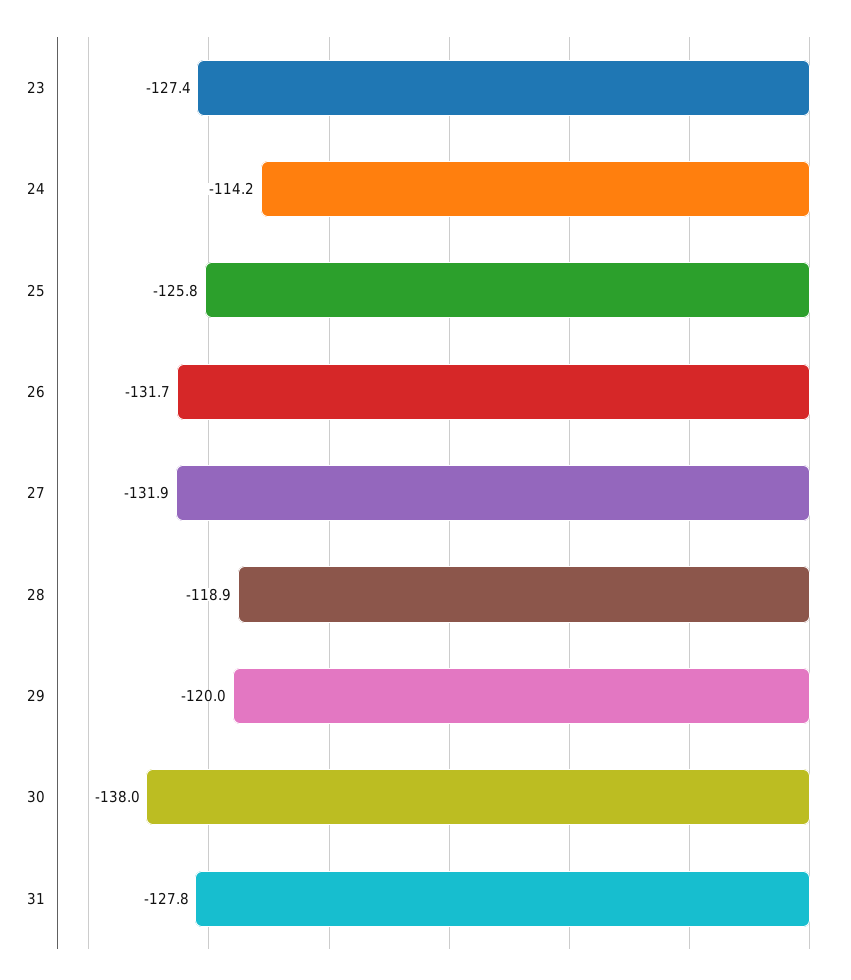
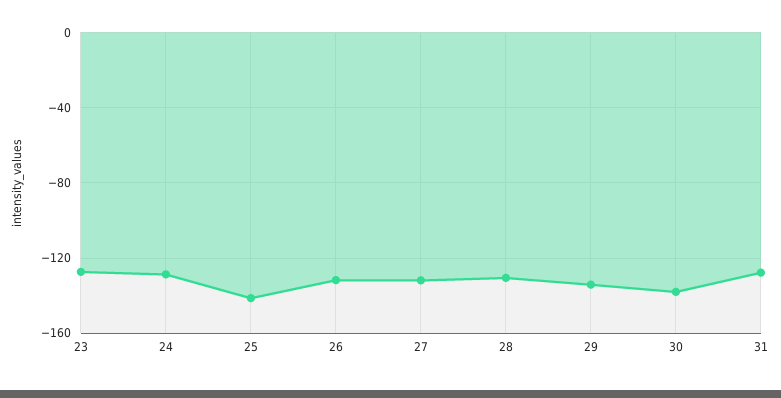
24: -114.2 -> -130
25: -125.8 -> -140
28: -118.9 -> -130
29: -120 -> -135

